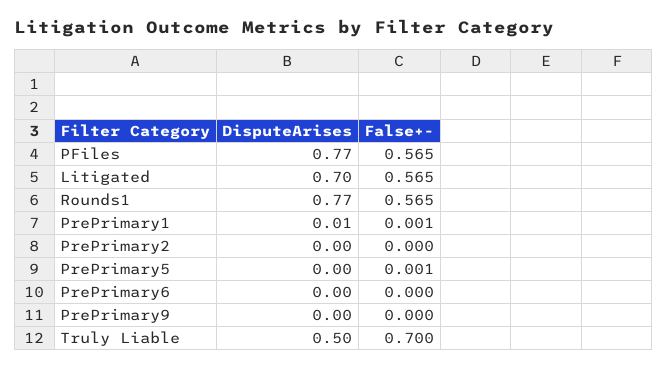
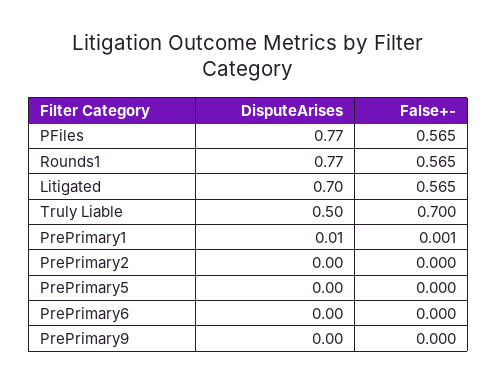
False+-, PrePrimary5: 0.001 -> 0

